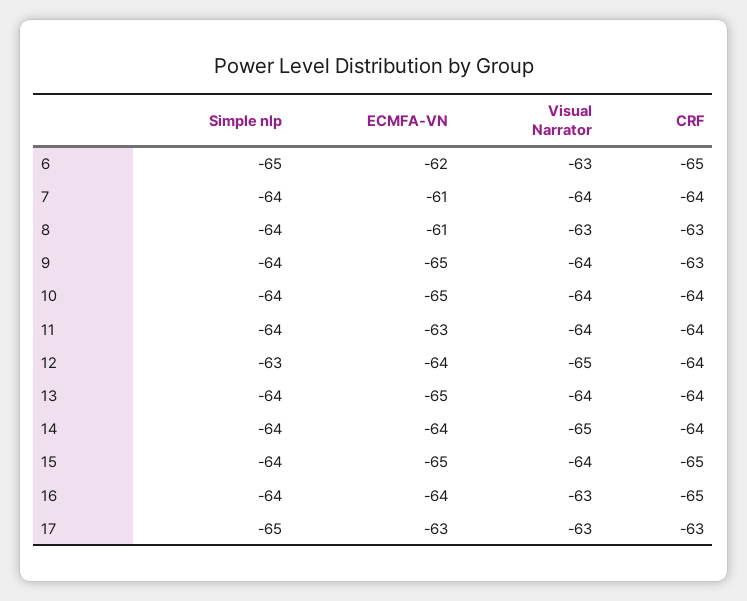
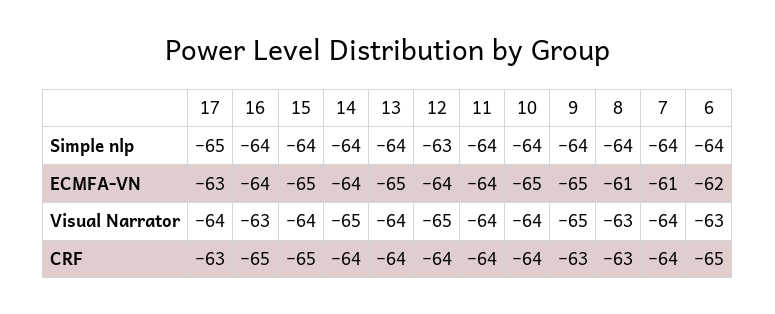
Simple nlp, 6: -65 -> -64
Visual Narrator, 9: -64 -> -65
ECMFA-VN, 11: -63 -> -64
Visual Narrator, 17: -63 -> -64

